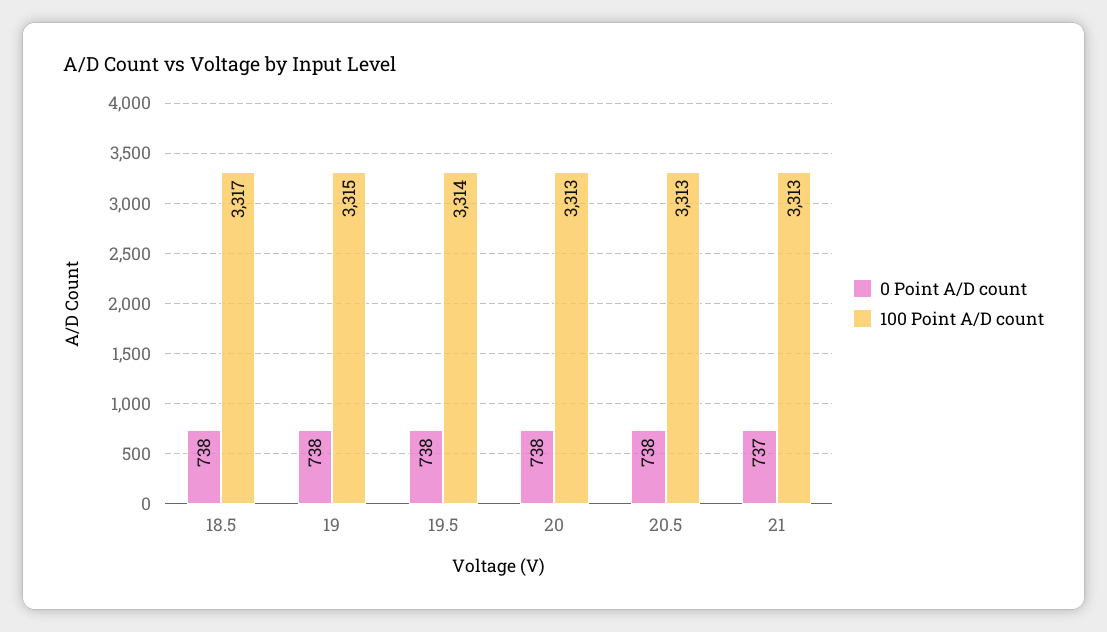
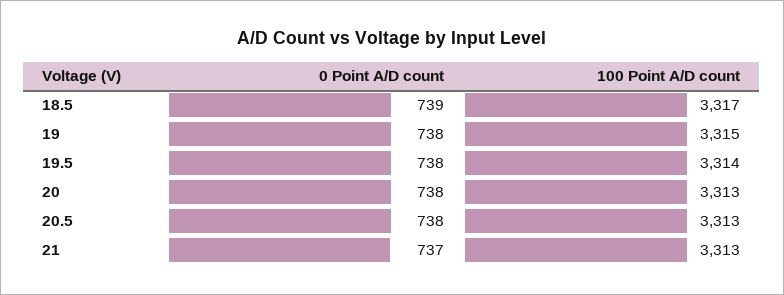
0 Point A/D count, 18.5: 738 -> 739

